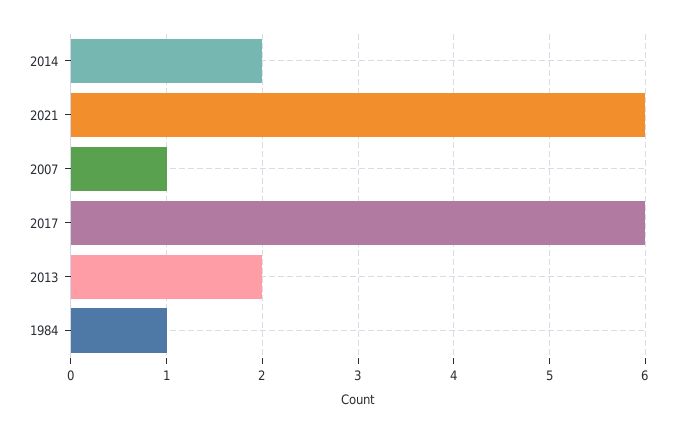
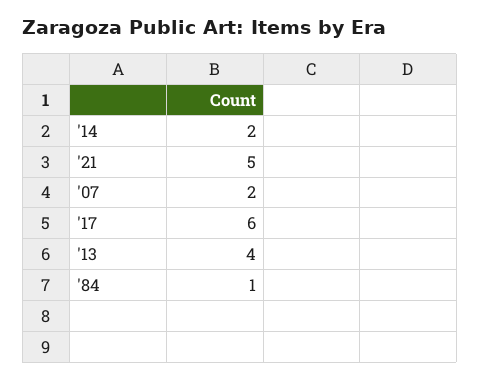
2021: 6 -> 5
2007: 1 -> 2
2013: 2 -> 4

